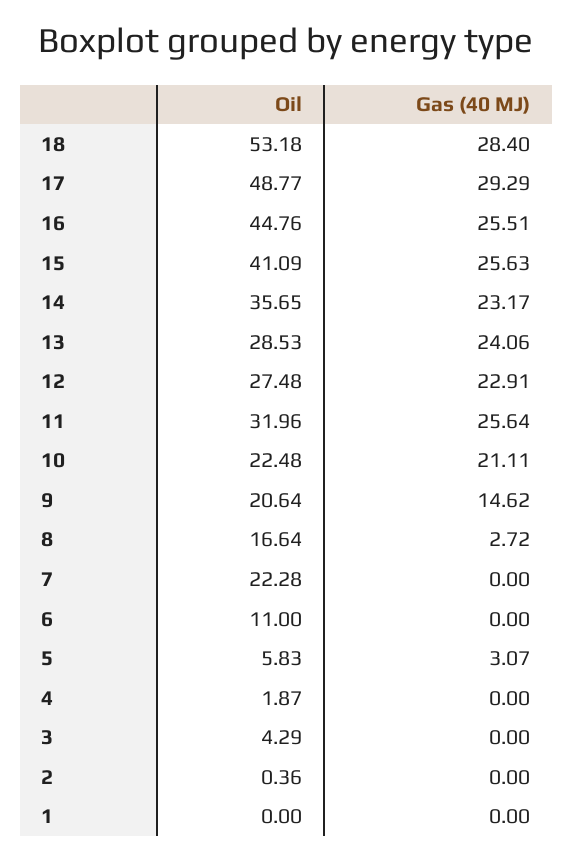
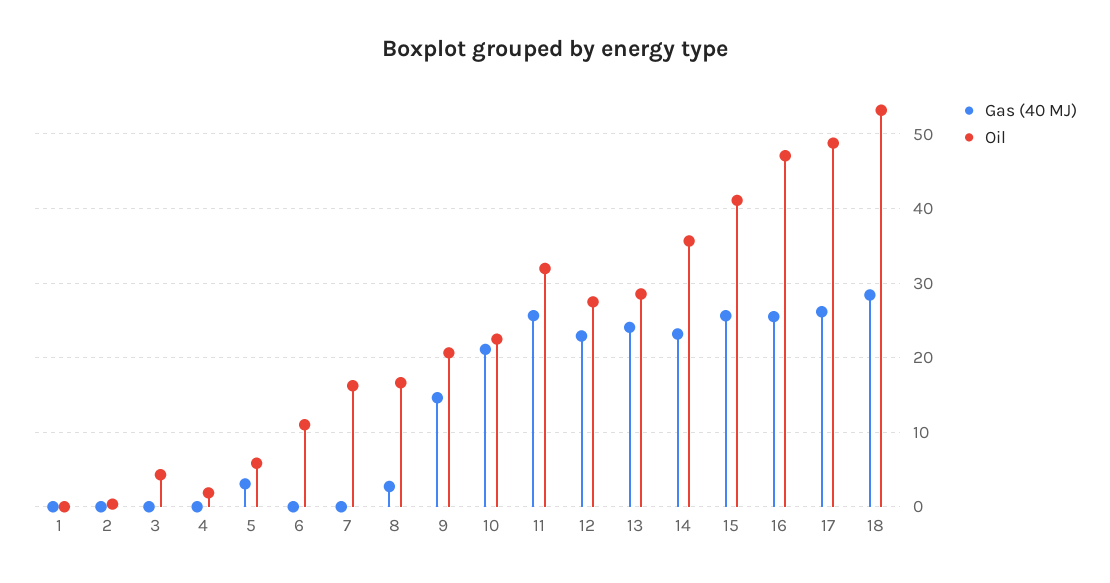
Gas (40 MJ), 17: 29.29 -> 26
Oil, 16: 44.76 -> 47
Oil, 7: 22.28 -> 16

